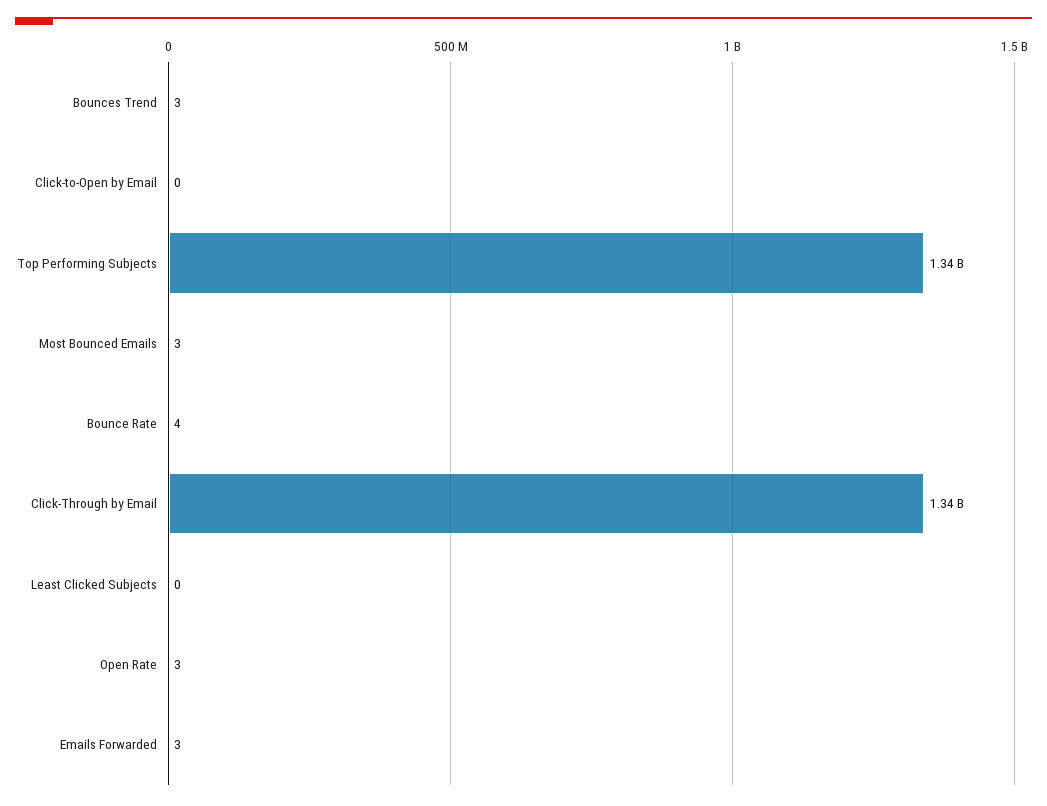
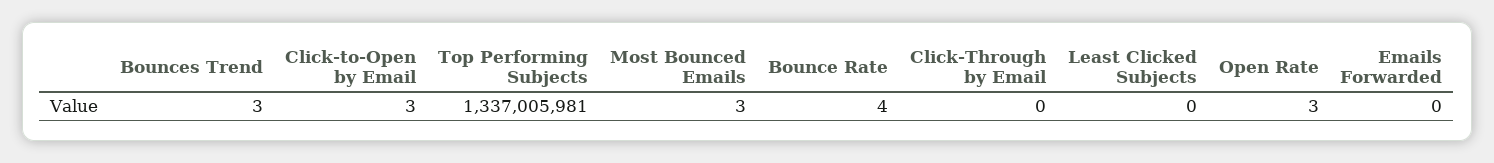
Click-to-Open by Email: 0 -> 3
Click-Through by Email: 1340000000 -> 0
Emails Forwarded: 3 -> 0

